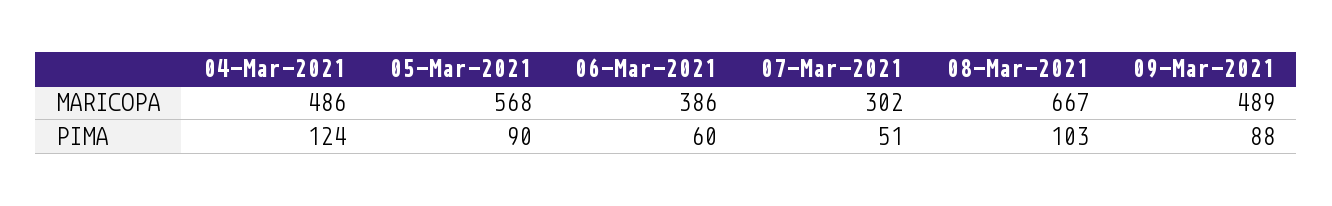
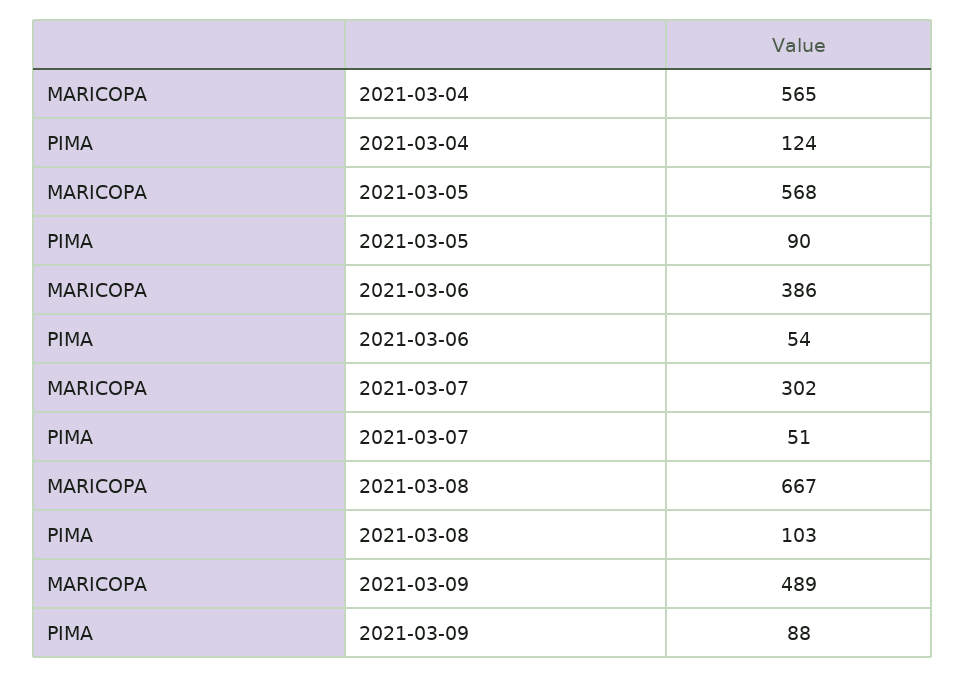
04-Mar-2021, MARICOPA: 486 -> 565
06-Mar-2021, PIMA: 60 -> 54

